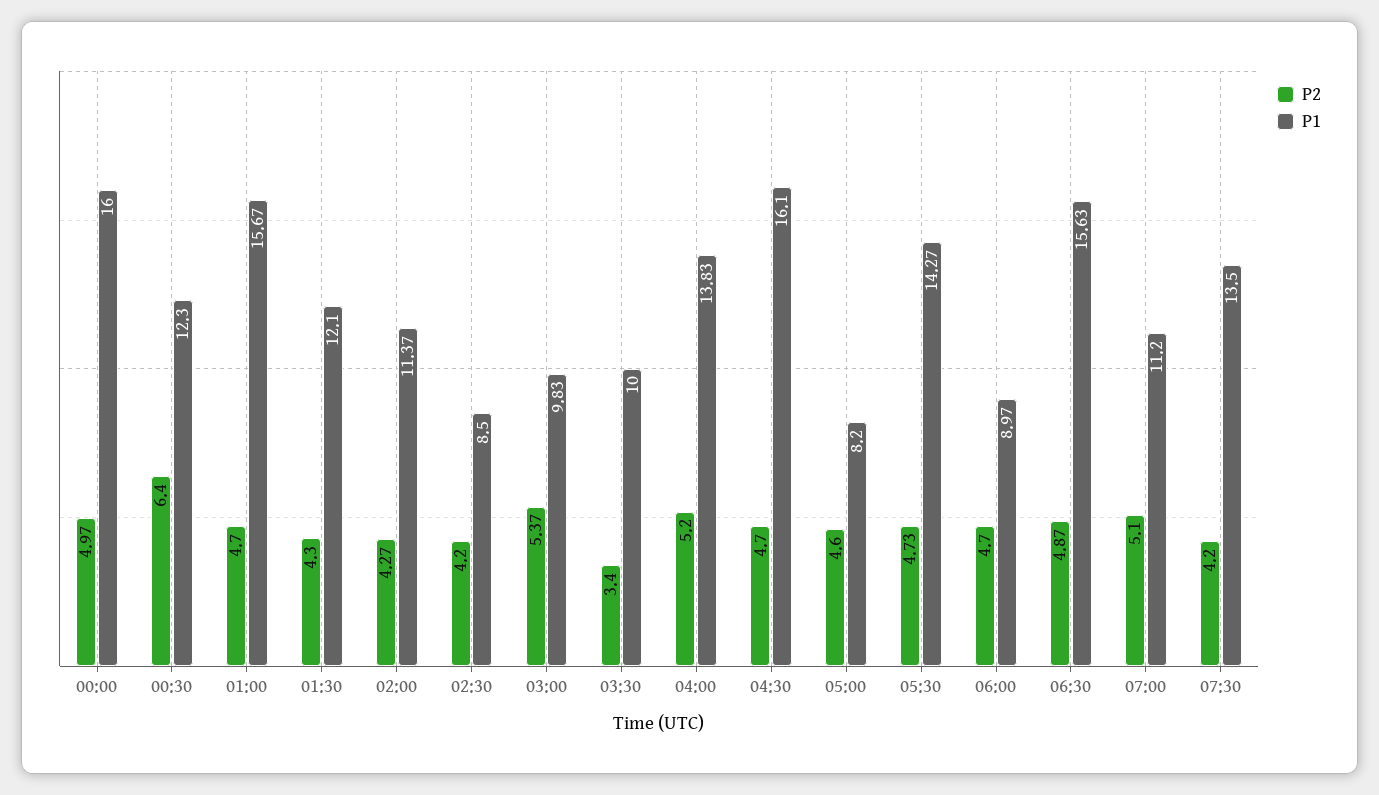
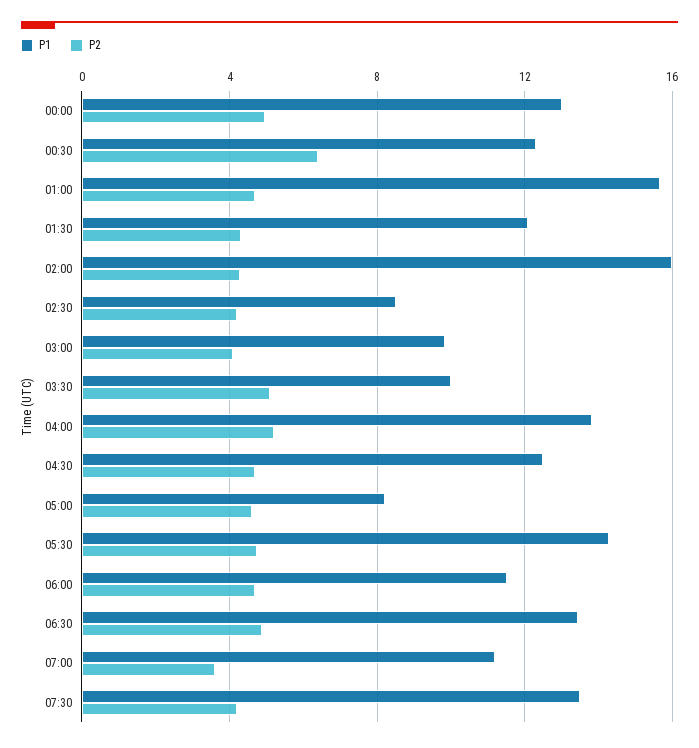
P1, 00:00: 16 -> 13
P1, 02:00: 11.37 -> 16
P2, 03:00: 5.37 -> 4
P2, 03:30: 3.4 -> 5
P1, 04:30: 16.1 -> 12.5
P1, 06:00: 8.97 -> 11.5
P1, 06:30: 15.63 -> 13.5
P2, 07:00: 5.1 -> 3.5

